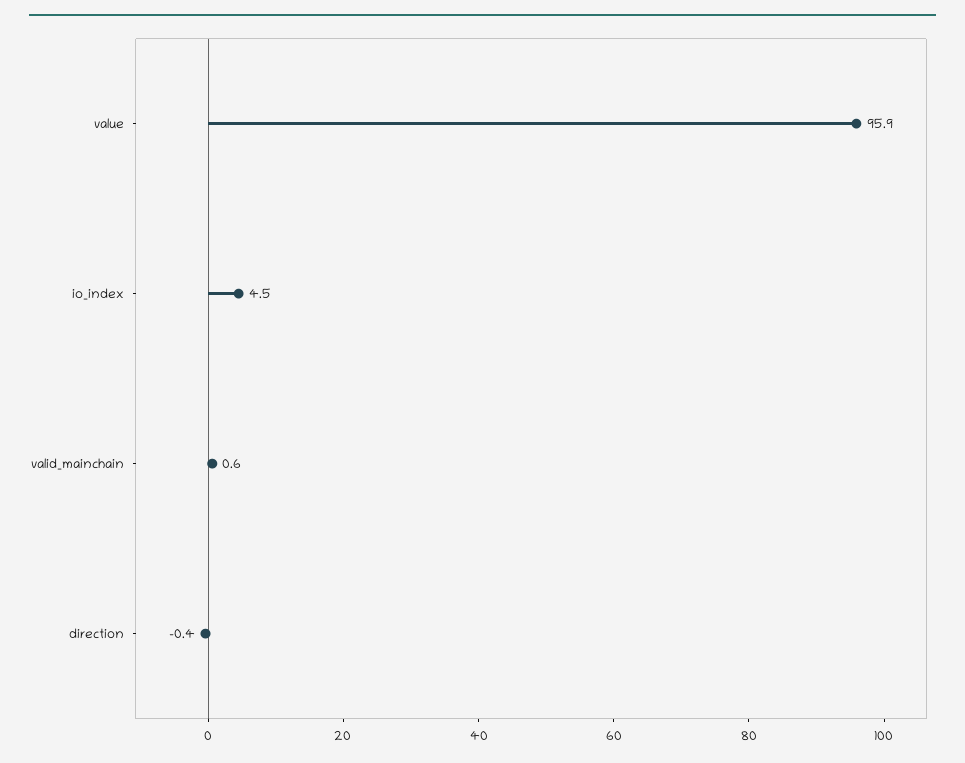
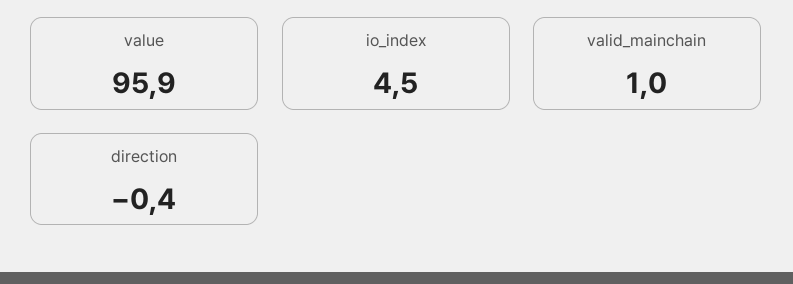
valid_mainchain: 0.6 -> 1

